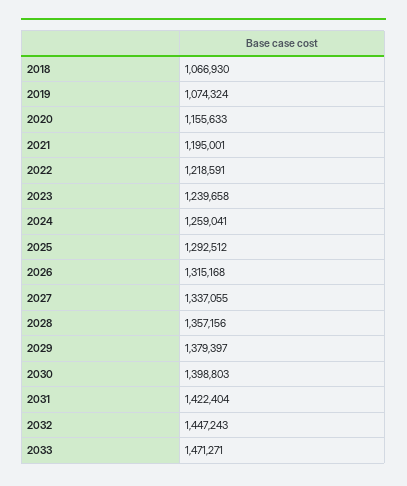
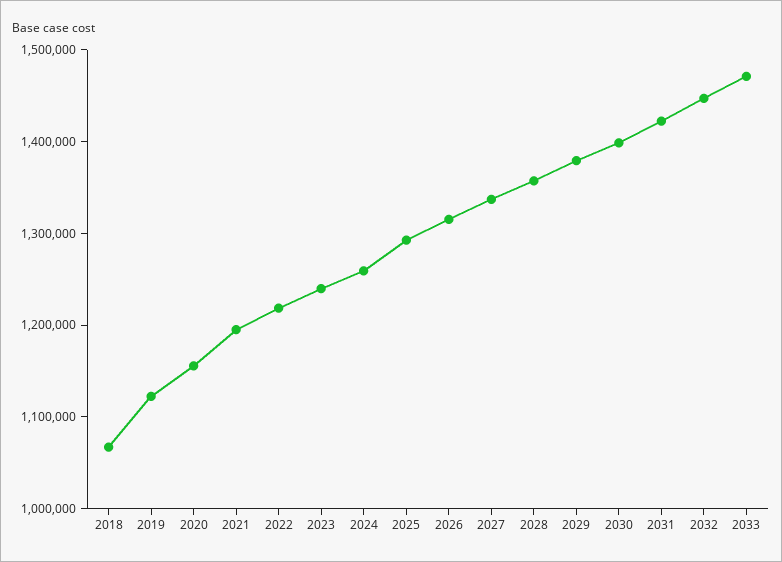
2019: 1074324 -> 1120000

